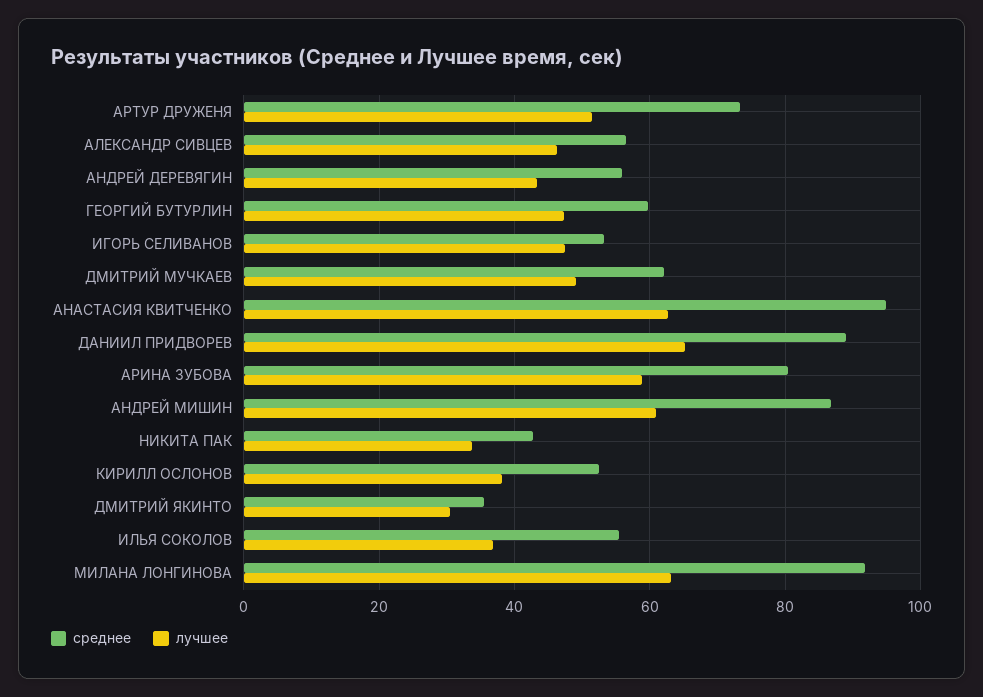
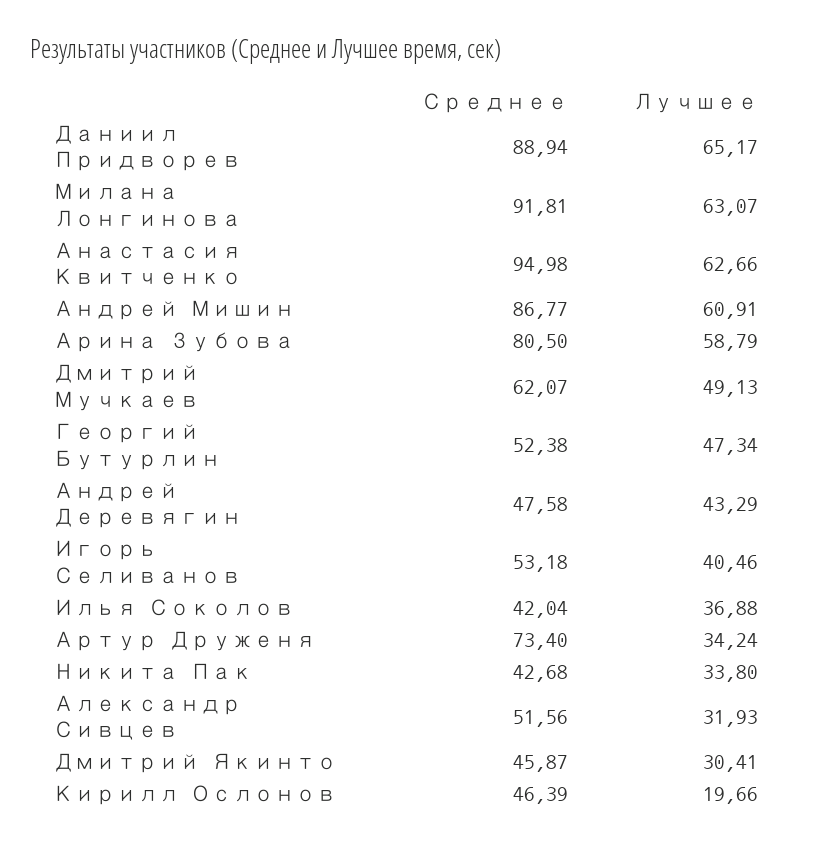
лучшее, АРТУР ДРУЖЕНЯ: 52 -> 34.24
среднее, АЛЕКСАНДР СИВЦЕВ: 56 -> 51.56
лучшее, АЛЕКСАНДР СИВЦЕВ: 46 -> 31.93
среднее, АНДРЕЙ ДЕРЕВЯГИН: 56 -> 47.58
среднее, ГЕОРГИЙ БУТУРЛИН: 60 -> 52.38
лучшее, ИГОРЬ СЕЛИВАНОВ: 48 -> 40.46
среднее, КИРИЛЛ ОСЛОНОВ: 52 -> 46.39
лучшее, КИРИЛЛ ОСЛОНОВ: 38 -> 19.66
среднее, ДМИТРИЙ ЯКИНТО: 36 -> 45.87
среднее, ИЛЬЯ СОКОЛОВ: 56 -> 42.04

